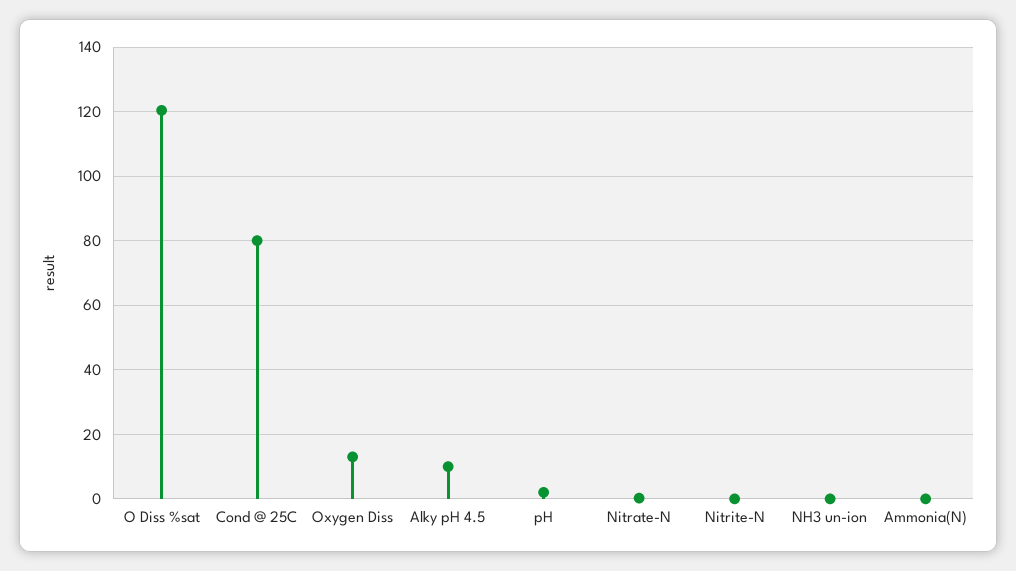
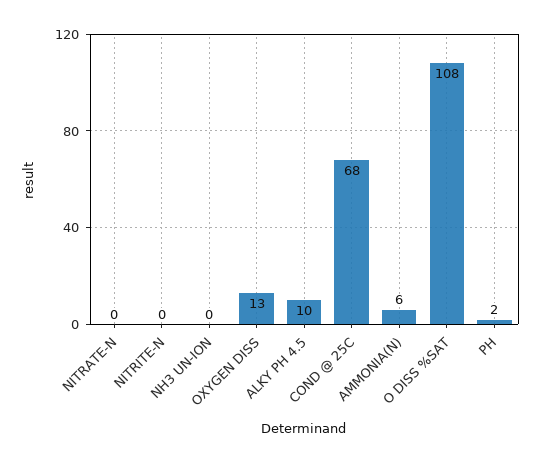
O Diss %sat: 120 -> 108
Cond @ 25C: 80 -> 68
Ammonia(N): 0 -> 6

